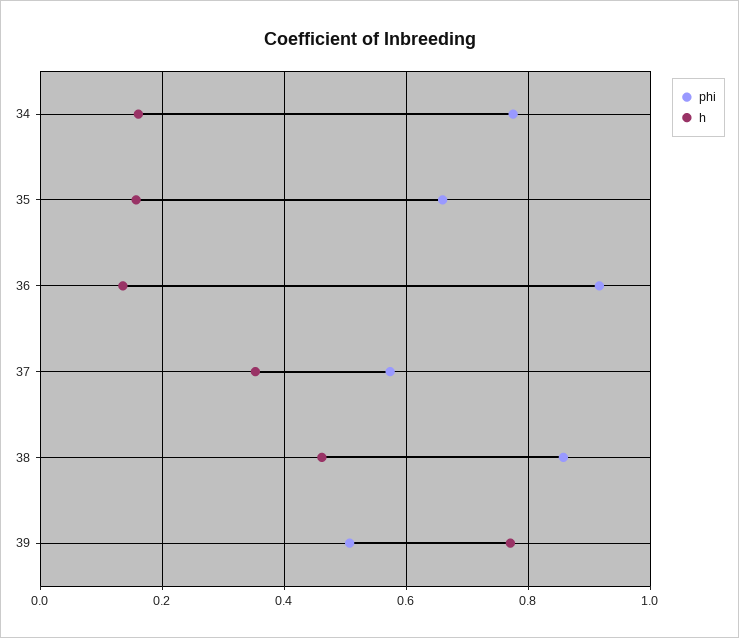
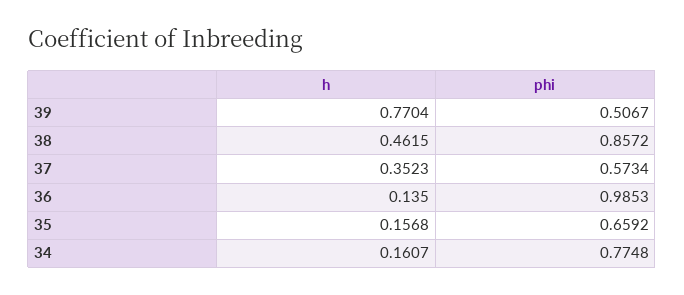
phi, 36: 0.92 -> 0.9853

